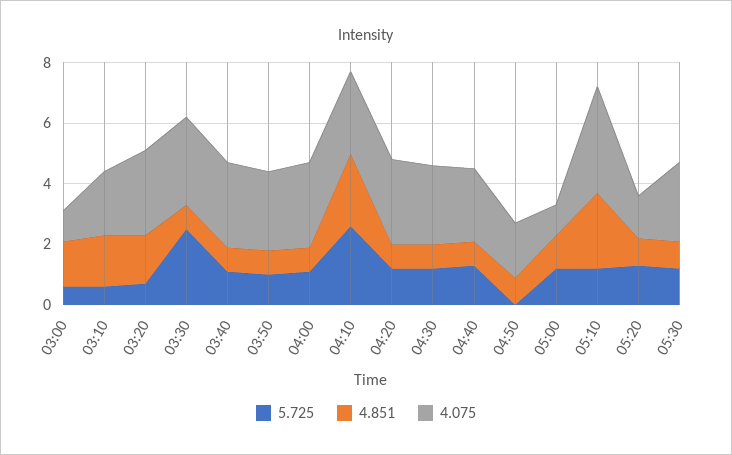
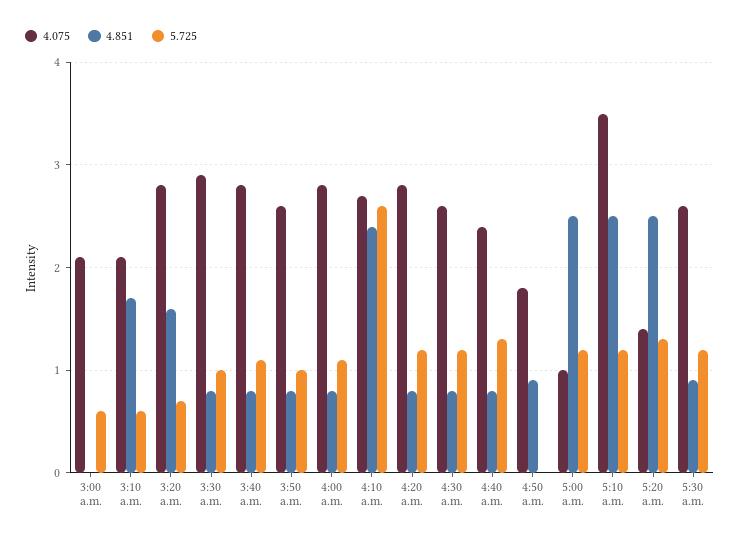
4.851, 03:00: 1.5 -> 0
4.075, 03:00: 1 -> 2.1
5.725, 03:30: 2.5 -> 1
4.851, 05:00: 1 -> 2.5
4.851, 05:20: 1 -> 2.5

